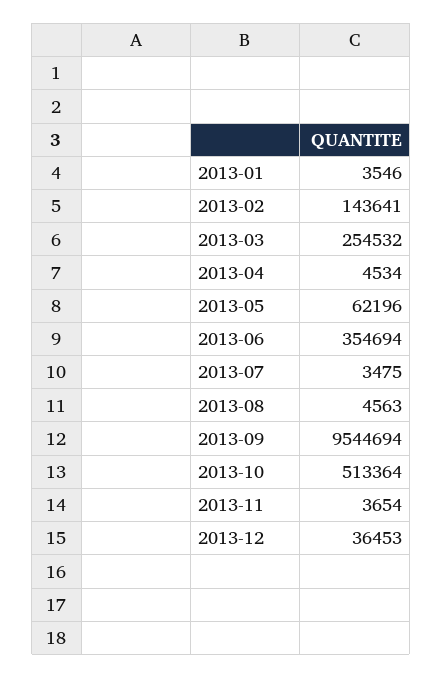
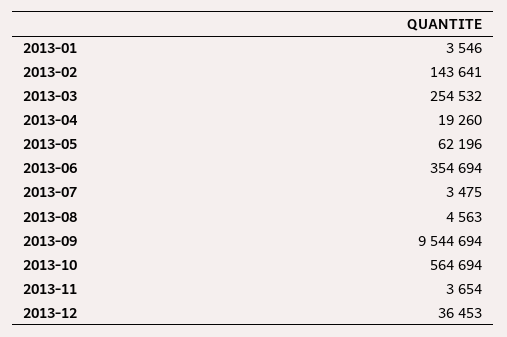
2013-04: 4534 -> 19260
2013-10: 513364 -> 564694

